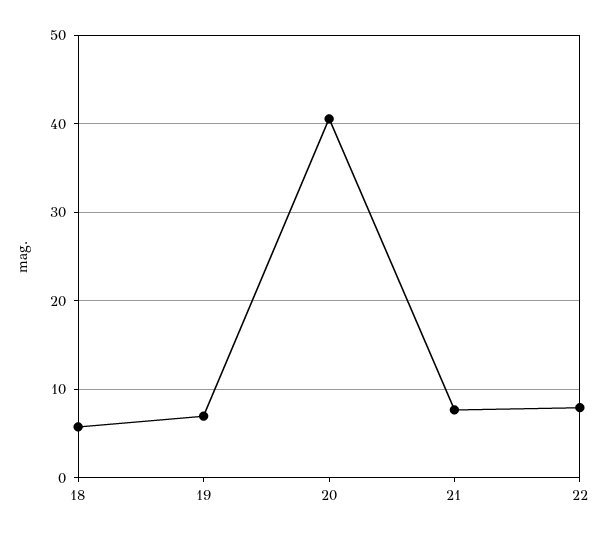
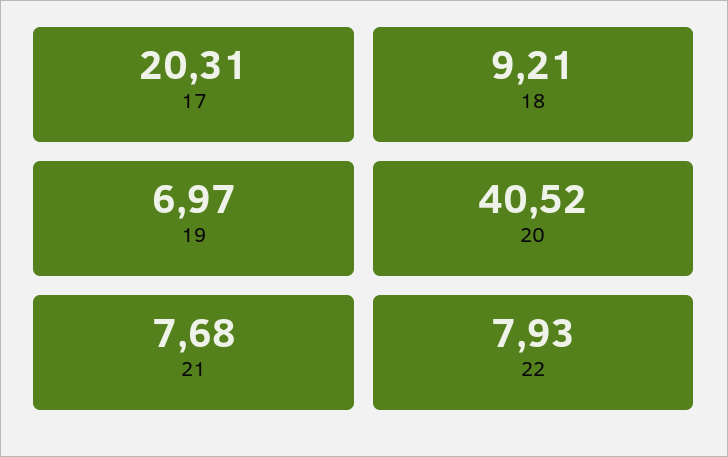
18: 6 -> 9.21
17: none -> 20.31

